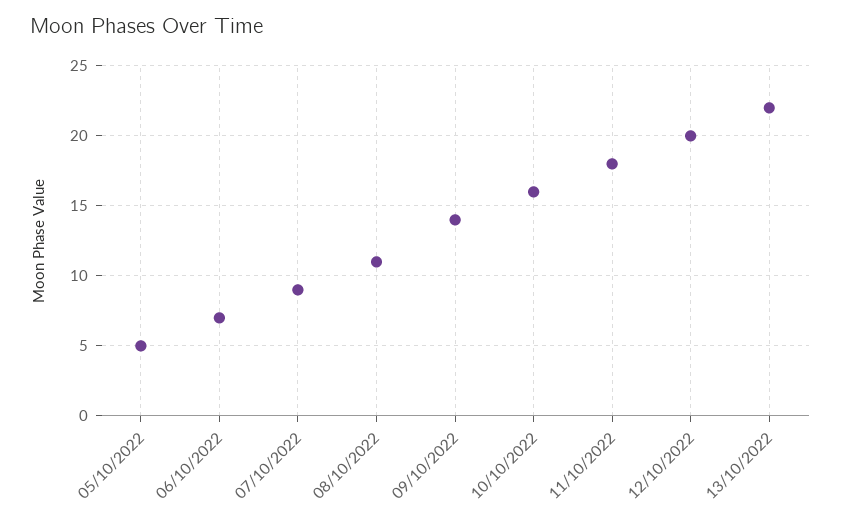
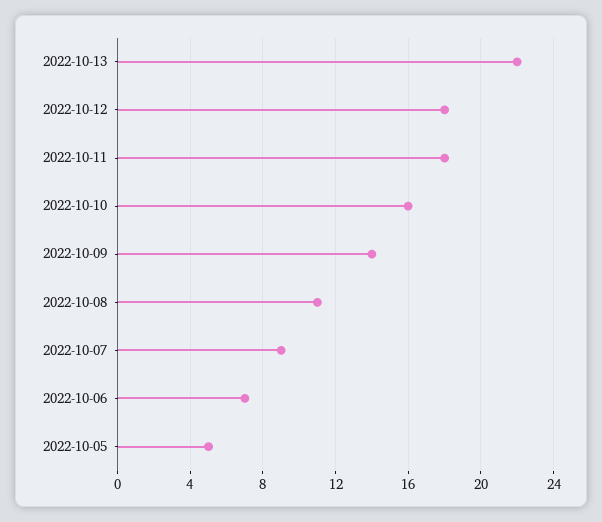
12/10/2022: 20 -> 18

